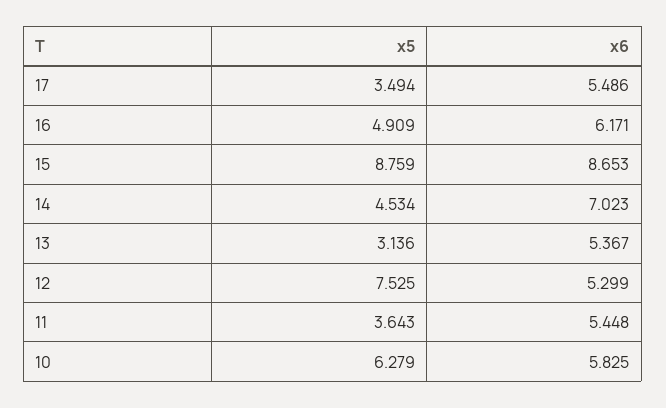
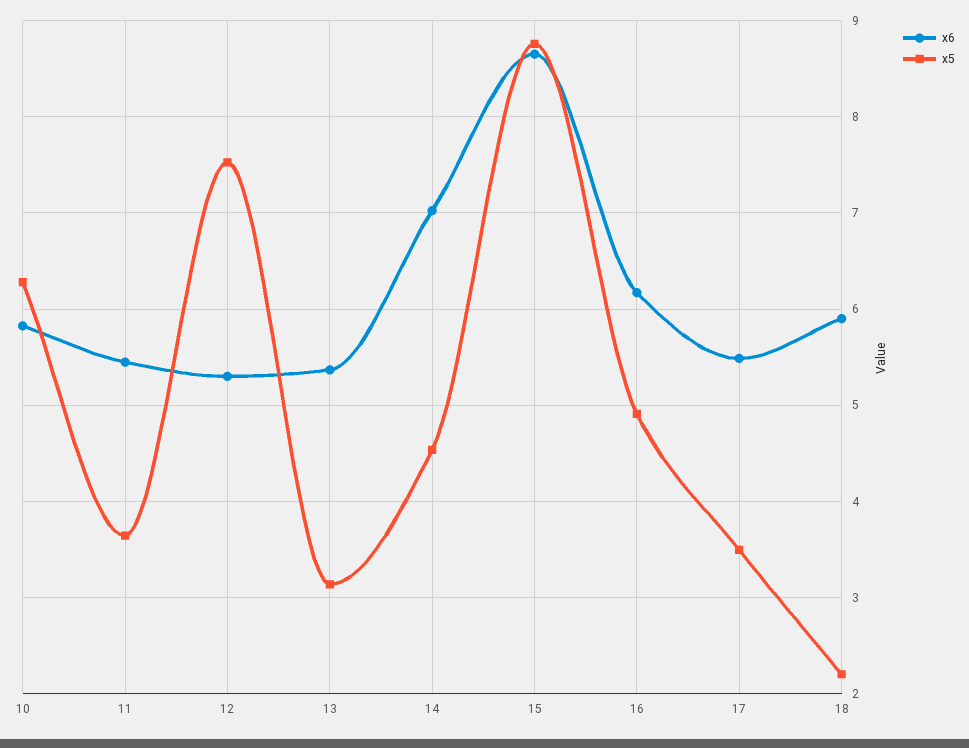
x6, 18: none -> 5.9
x5, 18: none -> 2.2

